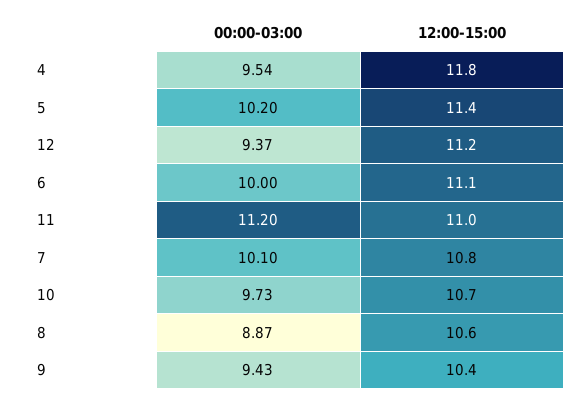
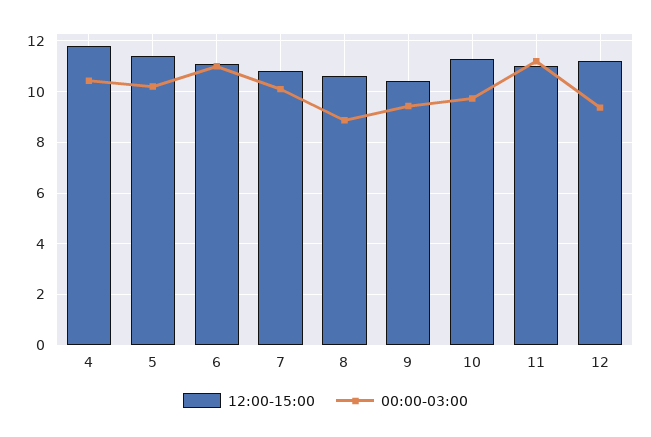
00:00-03:00, 4: 9.54 -> 10.5
00:00-03:00, 6: 10 -> 11
12:00-15:00, 10: 10.7 -> 11.25

